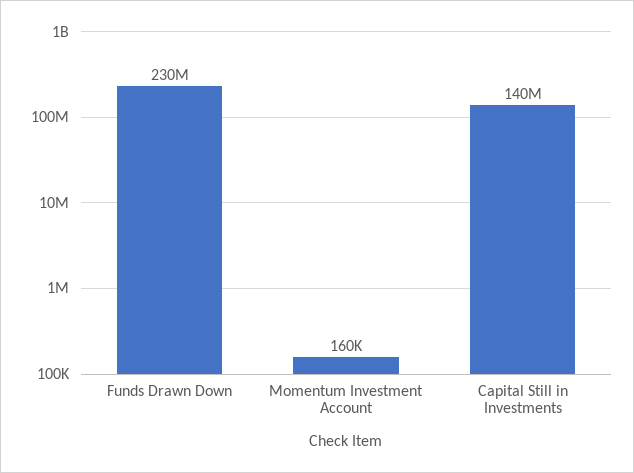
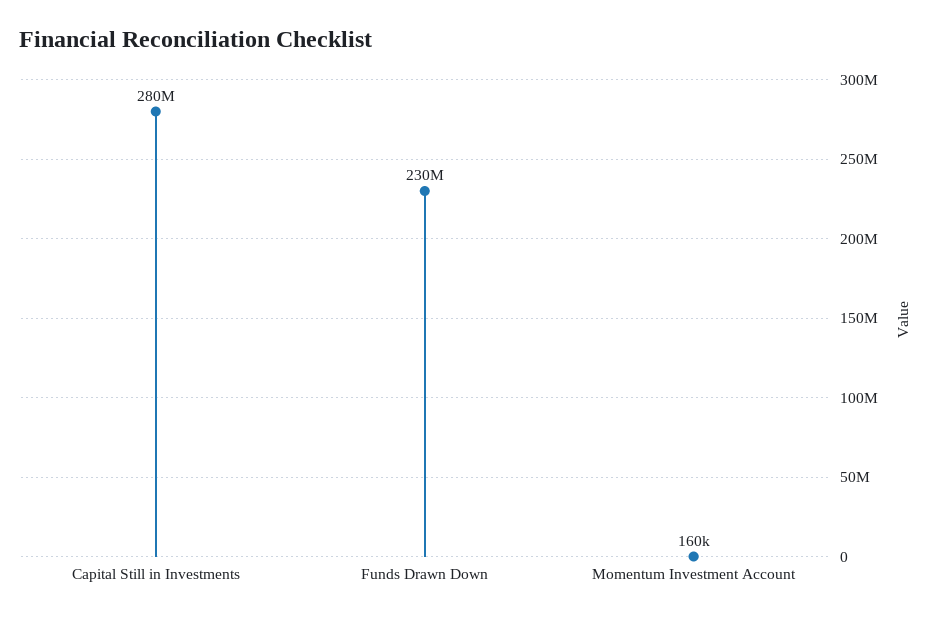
Capital Still in Investments: 140000000 -> 280000000

